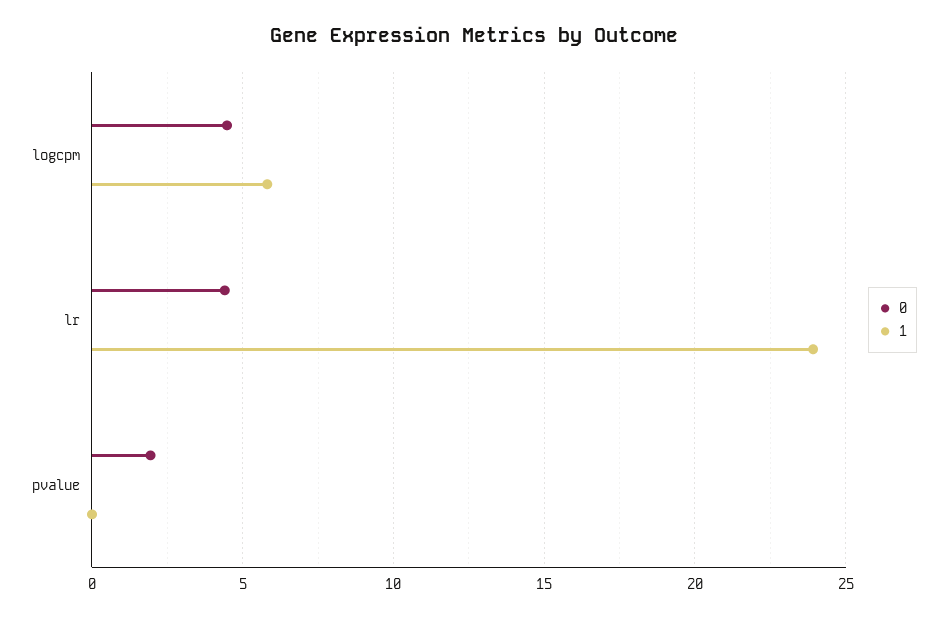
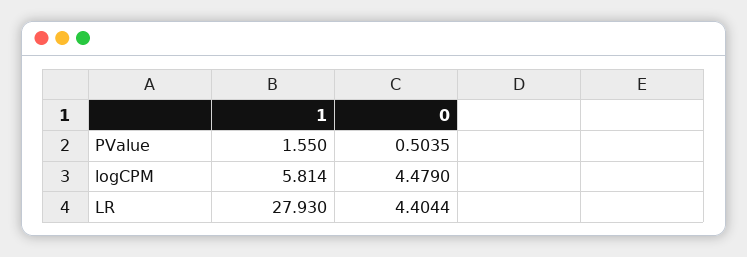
1, lr: 24 -> 27.93
0, pvalue: 2 -> 0.5035
1, pvalue: 0 -> 1.55

